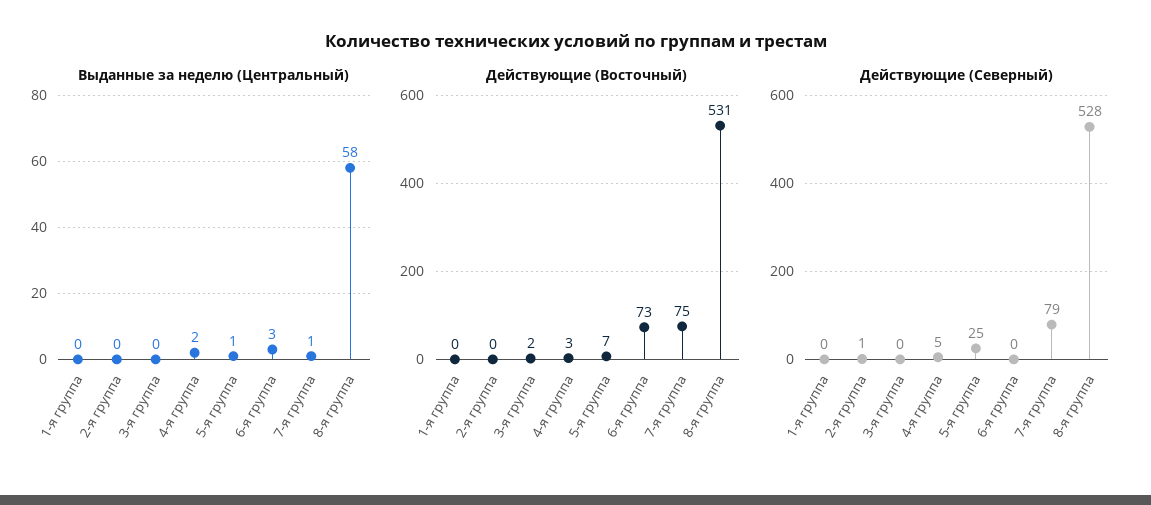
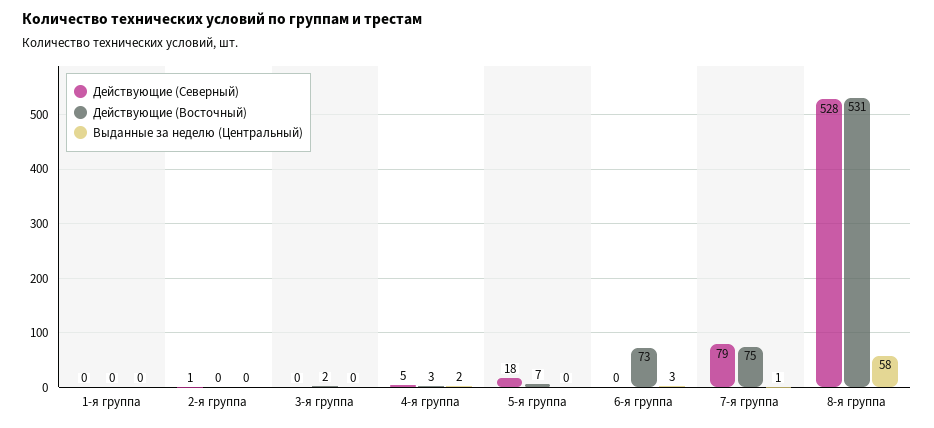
Выданные за неделю (Центральный), 5-я группа: 1 -> 0
Действующие (Северный), 5-я группа: 25 -> 18

